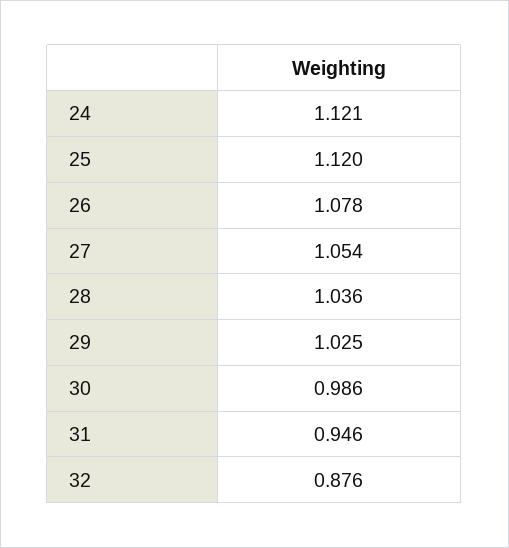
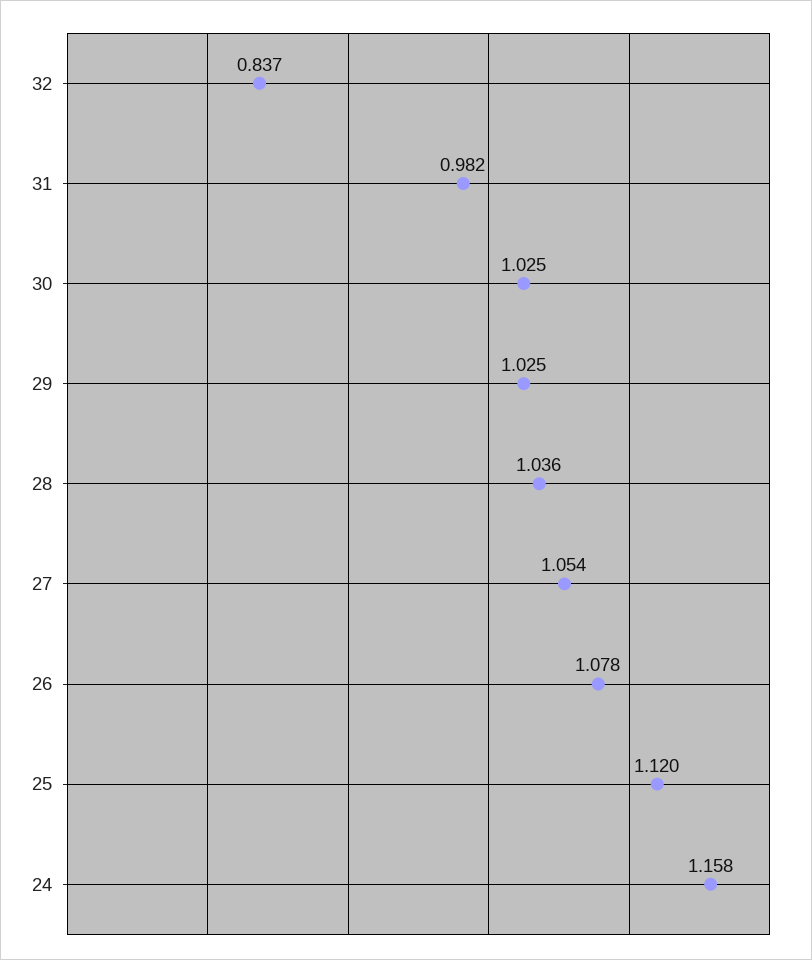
24: 1.121 -> 1.158
30: 0.986 -> 1.025
31: 0.946 -> 0.982
32: 0.876 -> 0.837

